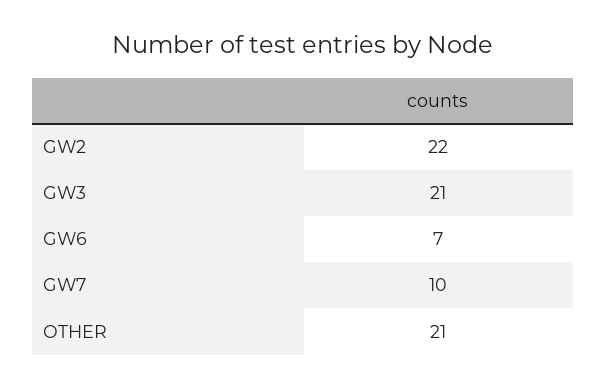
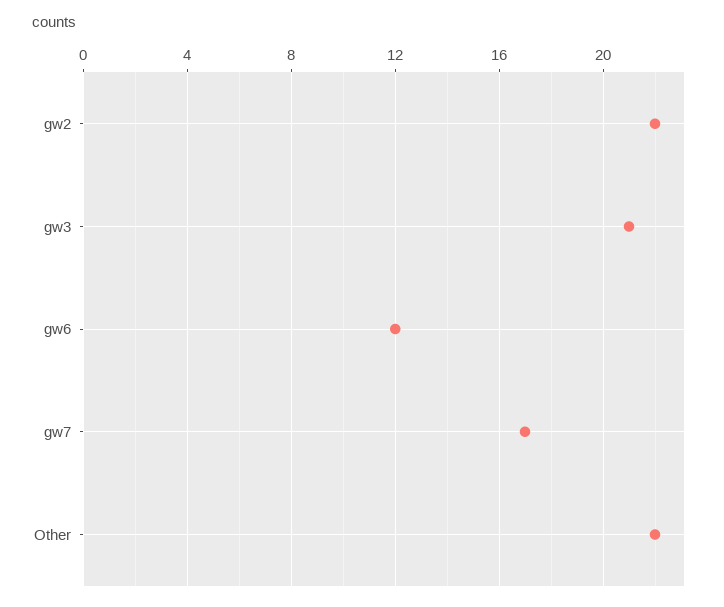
GW6: 7 -> 12
GW7: 10 -> 17
OTHER: 21 -> 22

